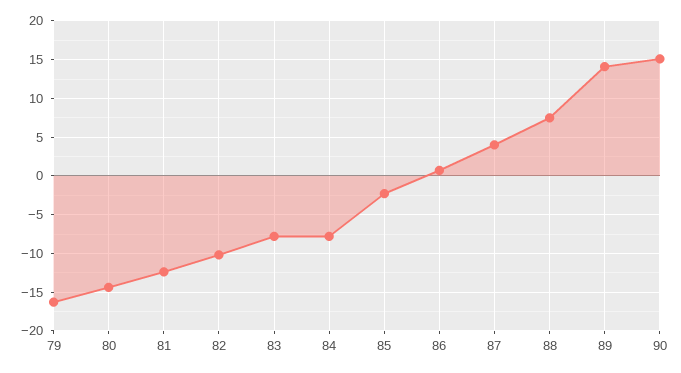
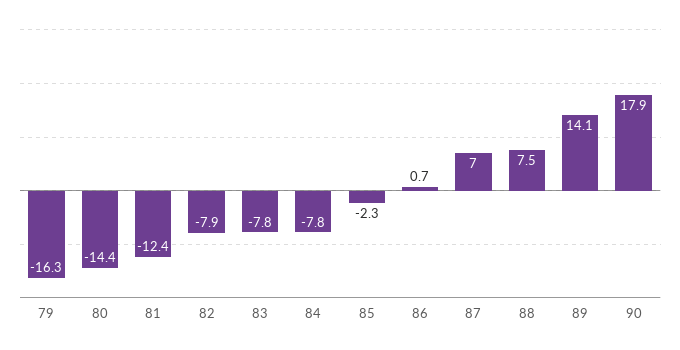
82: -10 -> -7.9
87: 4 -> 7
90: 15 -> 17.9

